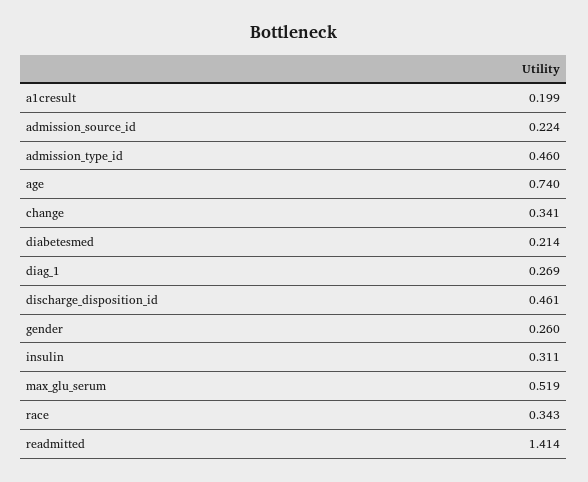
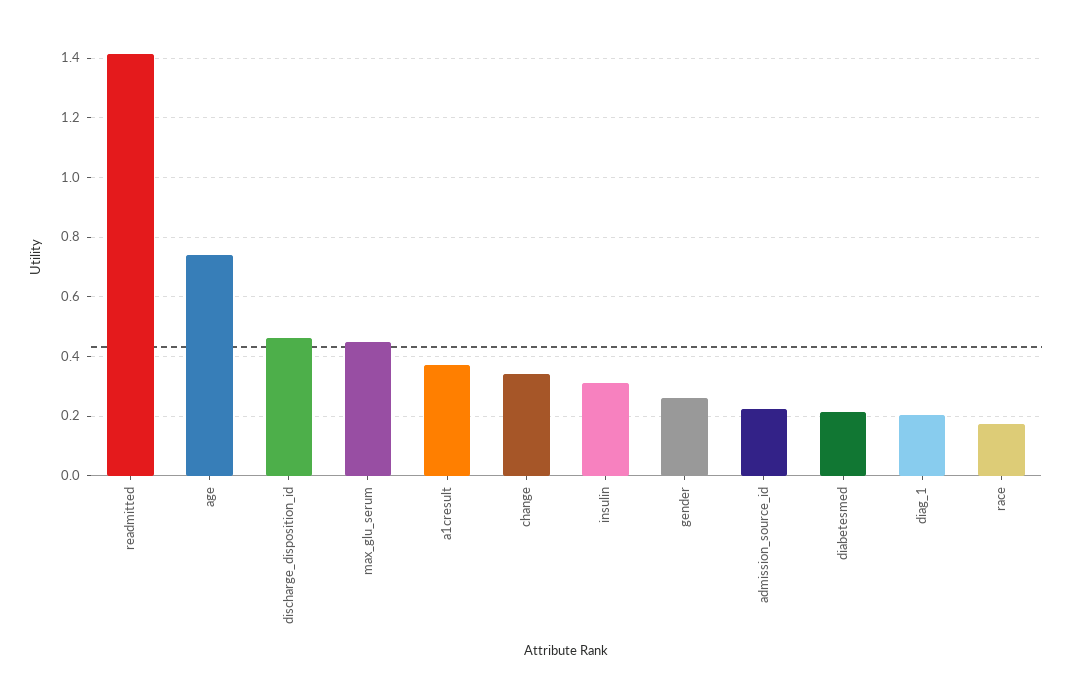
a1cresult: 0.199 -> 0.375
admission_type_id: 0.46 -> none
diag_1: 0.269 -> 0.2
max_glu_serum: 0.519 -> 0.45
race: 0.343 -> 0.175

